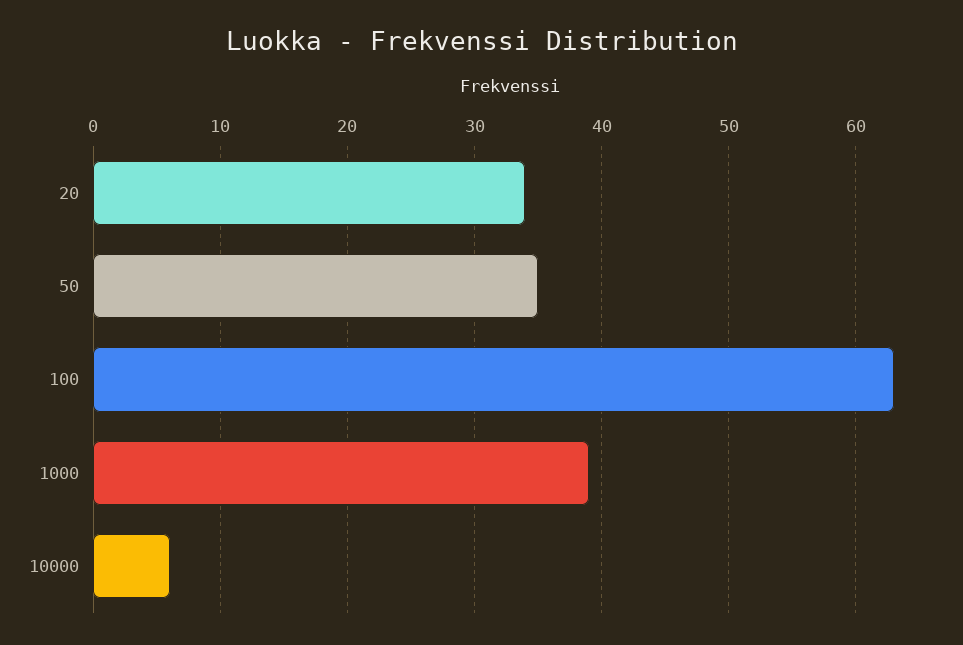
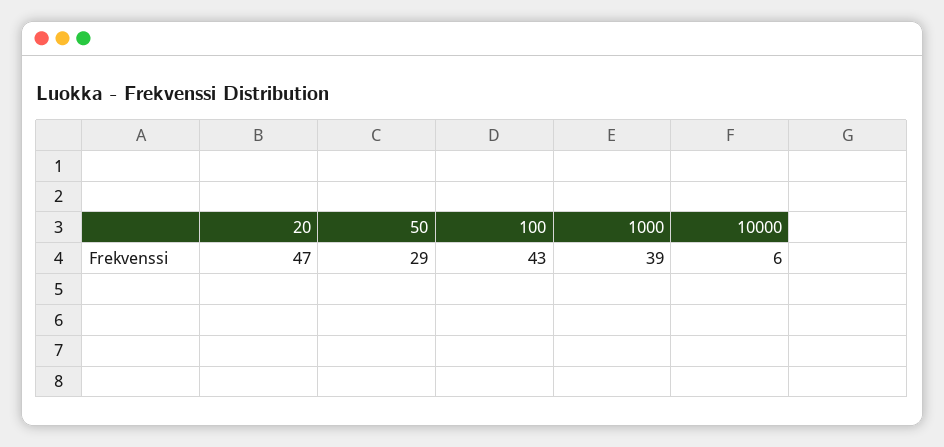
20: 34 -> 47
50: 35 -> 29
100: 63 -> 43

